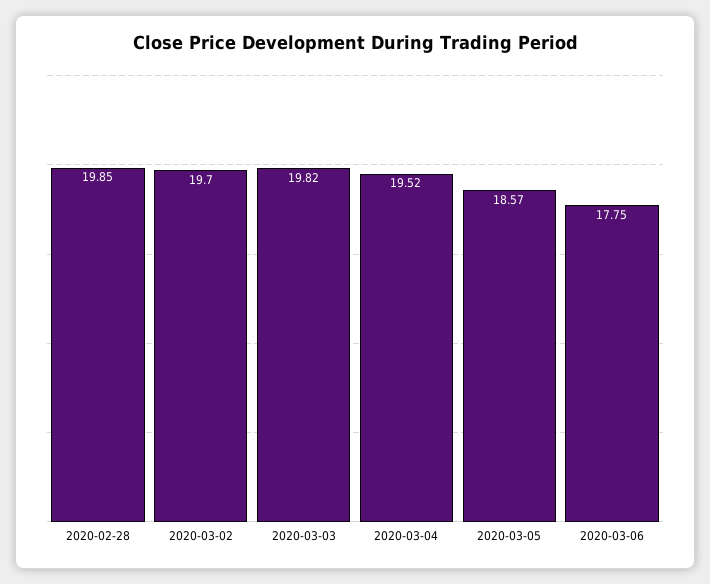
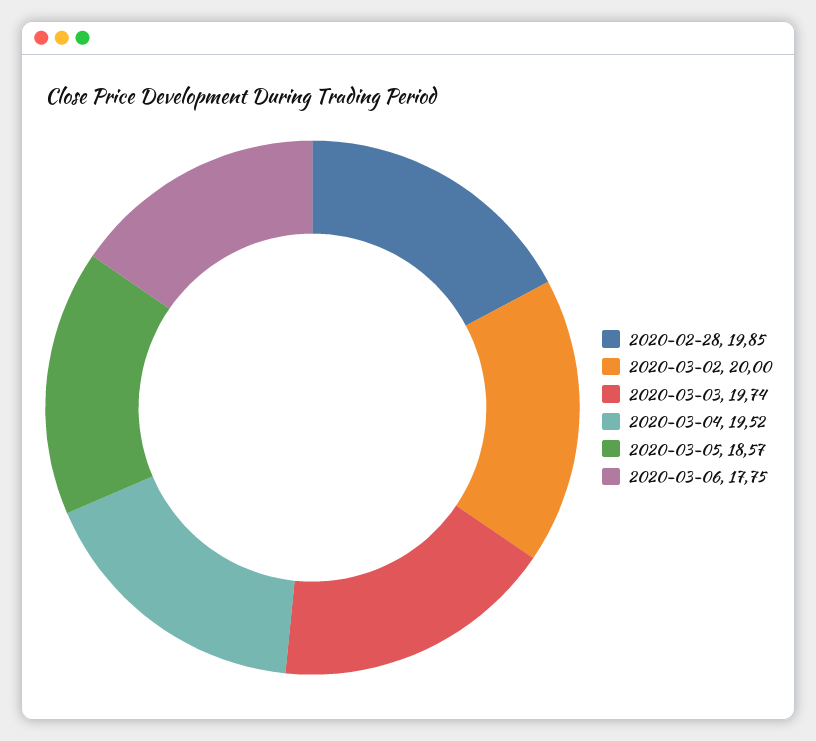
2020-03-02: 19.7 -> 20
2020-03-03: 19.82 -> 19.74

